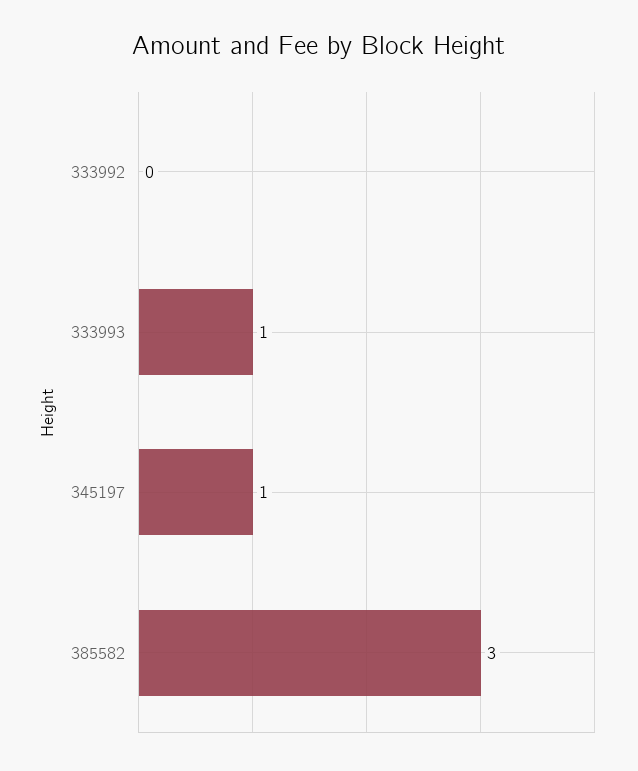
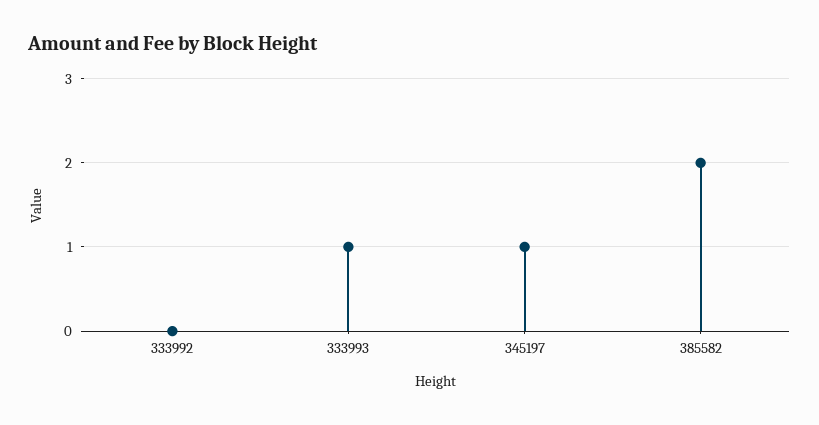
385582: 3 -> 2

